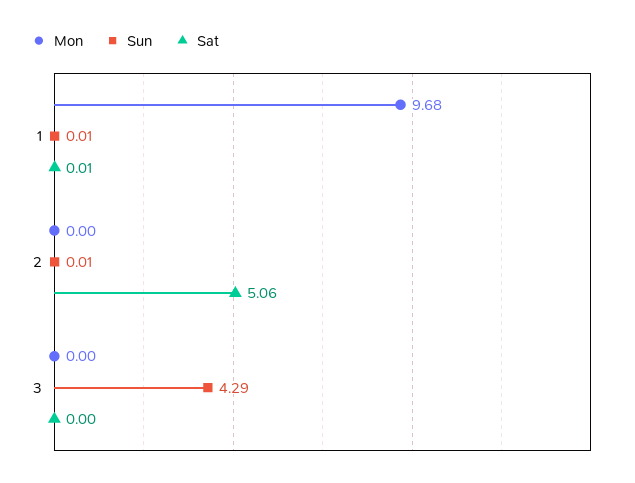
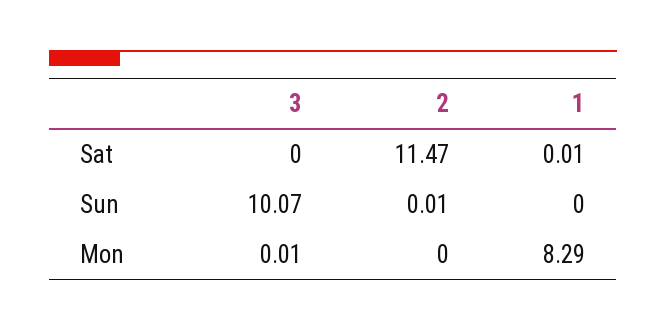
Mon, 1: 9.68 -> 8.29
Sun, 1: 0.01 -> 0
Sat, 2: 5.06 -> 11.47
Mon, 3: 0 -> 0.01
Sun, 3: 4.29 -> 10.07

